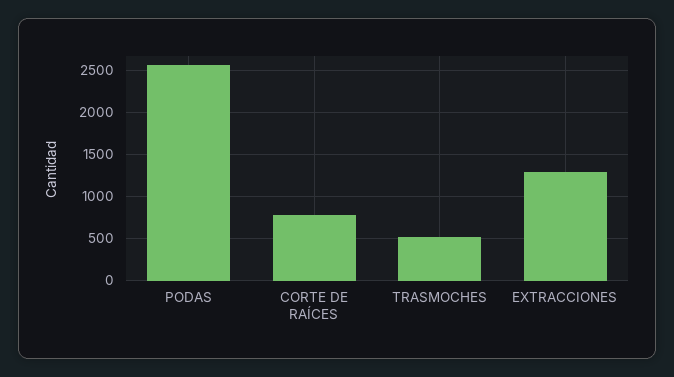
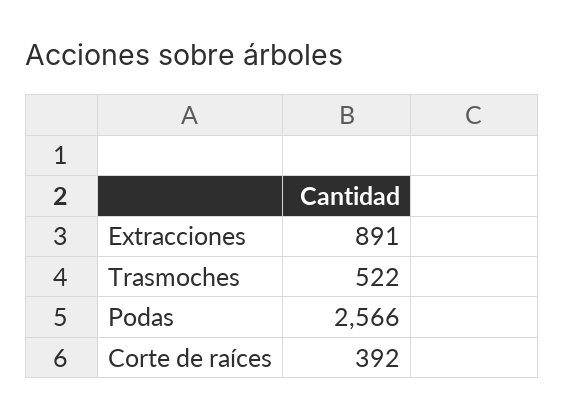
CORTE DE RAÍCES: 800 -> 392
EXTRACCIONES: 1300 -> 891

